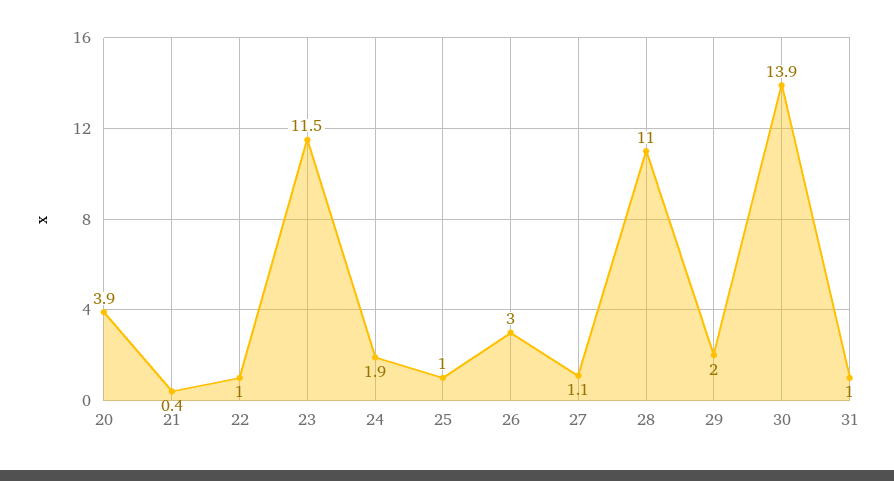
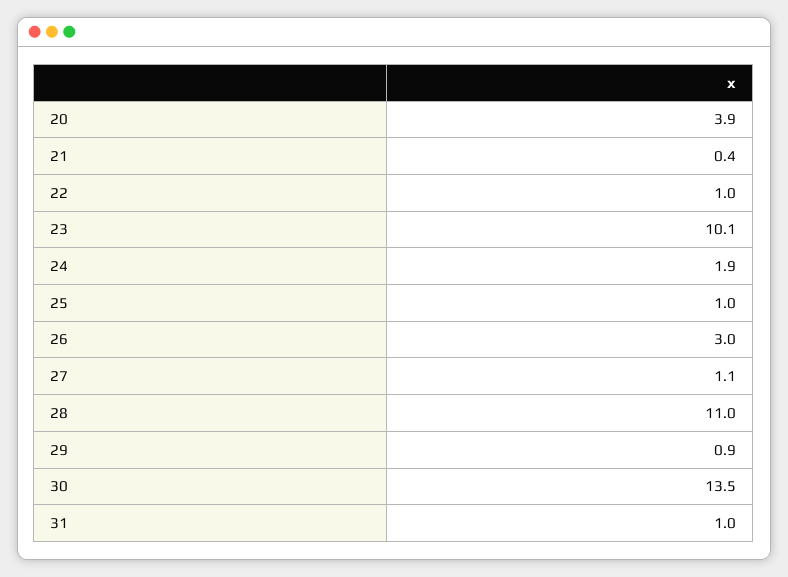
23: 11.5 -> 10.1
29: 2 -> 0.9
30: 13.9 -> 13.5

